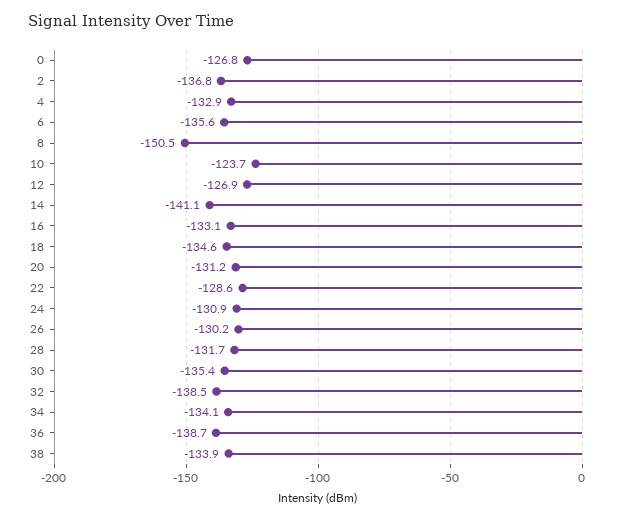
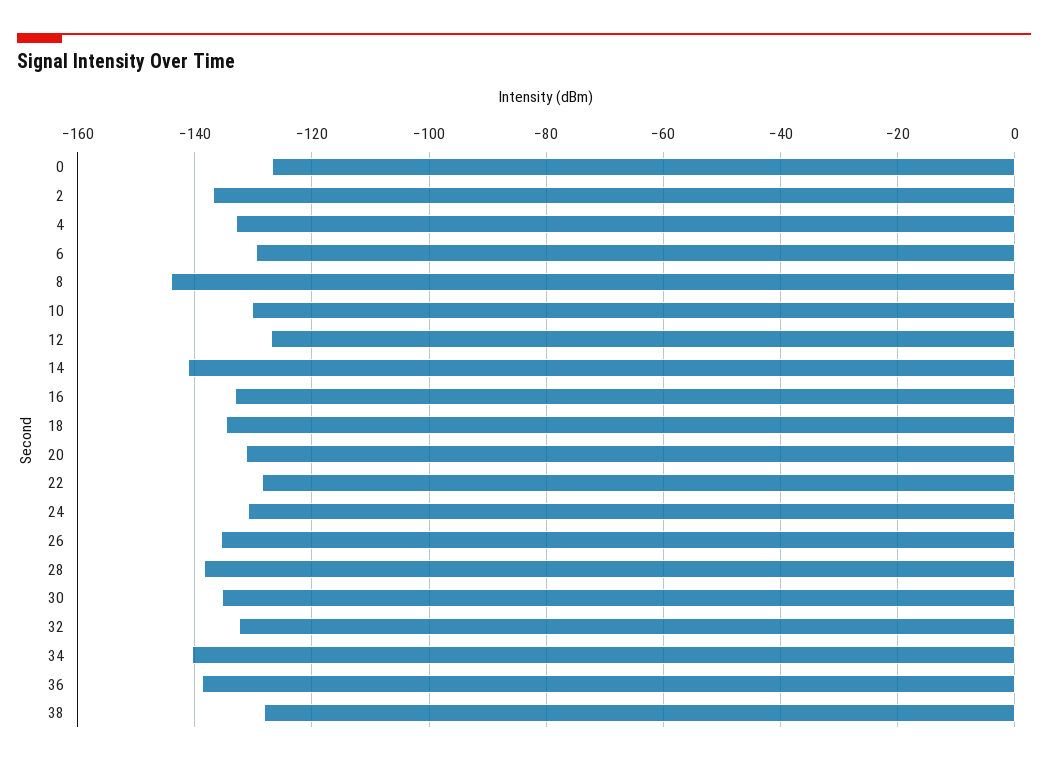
6: -135.6 -> -130
8: -150.5 -> -144
10: -123.7 -> -130
26: -130.2 -> -136
28: -131.7 -> -138
32: -138.5 -> -132
34: -134.1 -> -140
38: -133.9 -> -128

